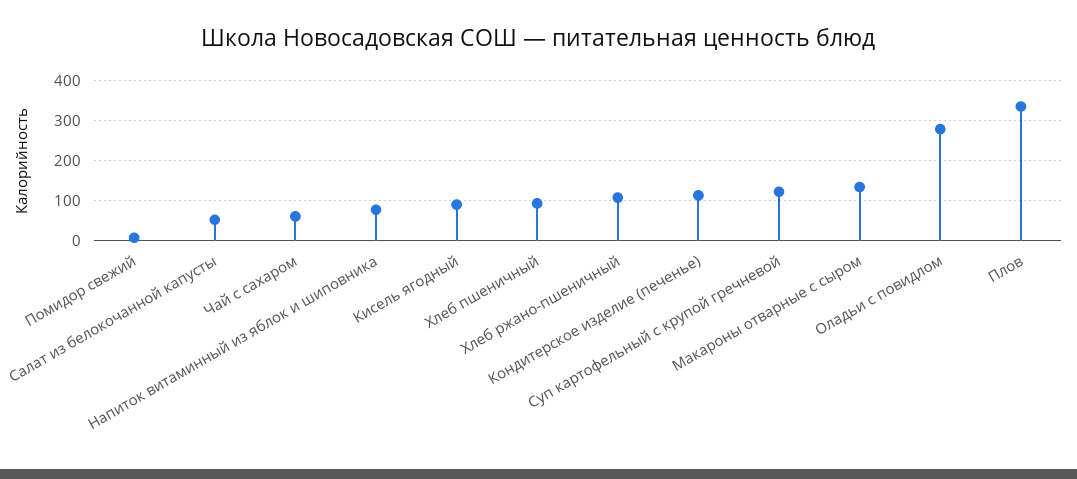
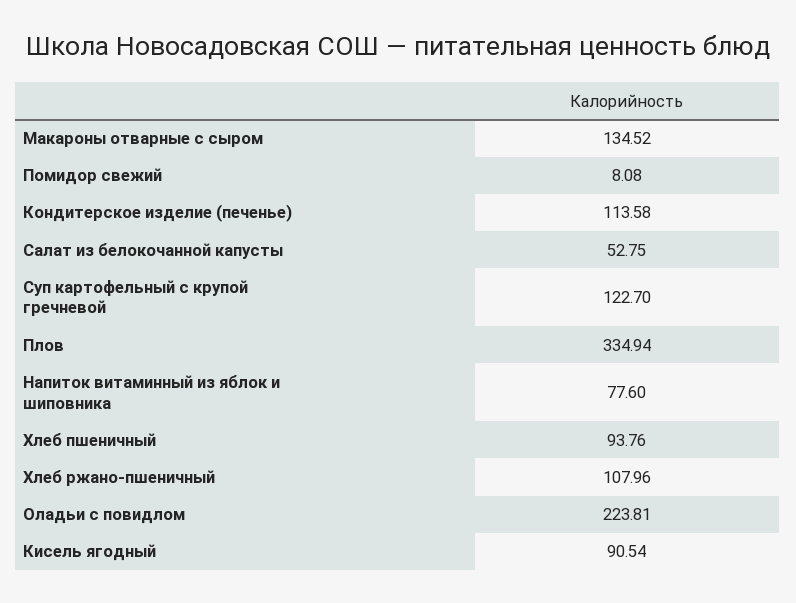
Чай с сахаром: 60 -> none
Оладьи с повидлом: 280 -> 223.81

